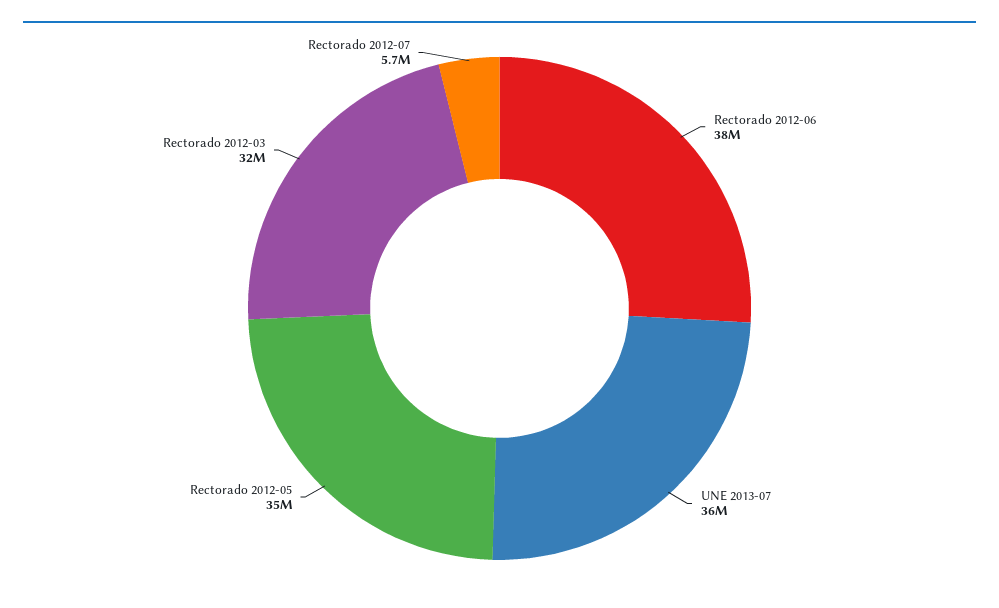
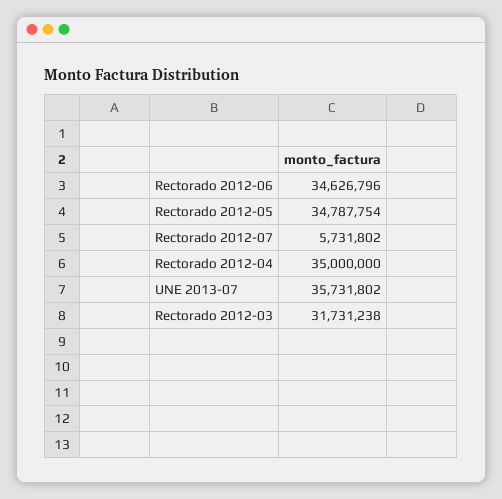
Rectorado 2012-06: 38000000 -> 34626796
Rectorado 2012-04: none -> 35000000

